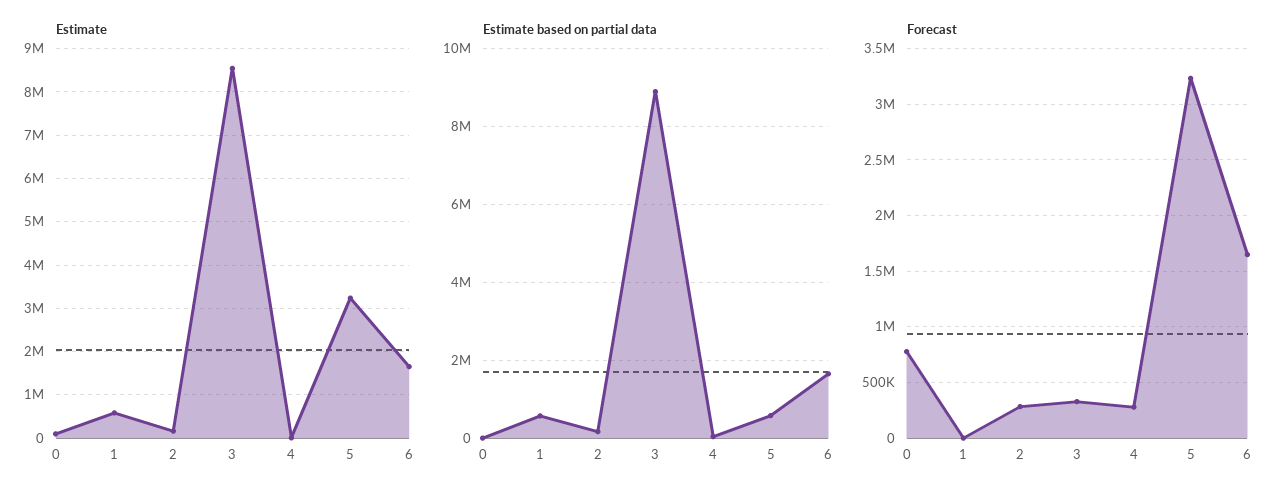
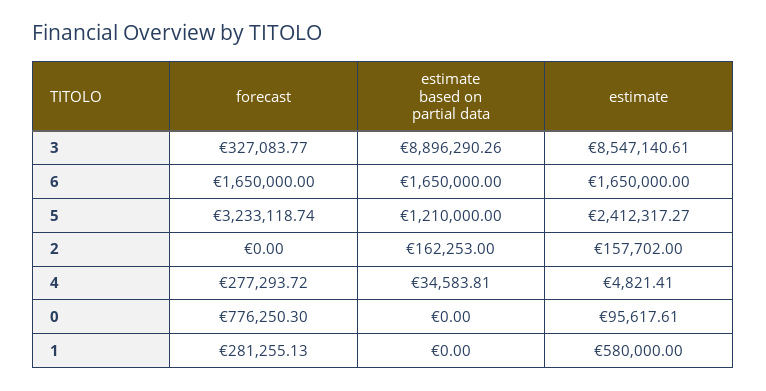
Estimate, 5: 3200000 -> 2412317.27
Estimate based on partial data, 1: 600000 -> 0
Estimate based on partial data, 5: 600000 -> 1210000
Forecast, 1: 0 -> 281255.13
Forecast, 2: 300000 -> 0

